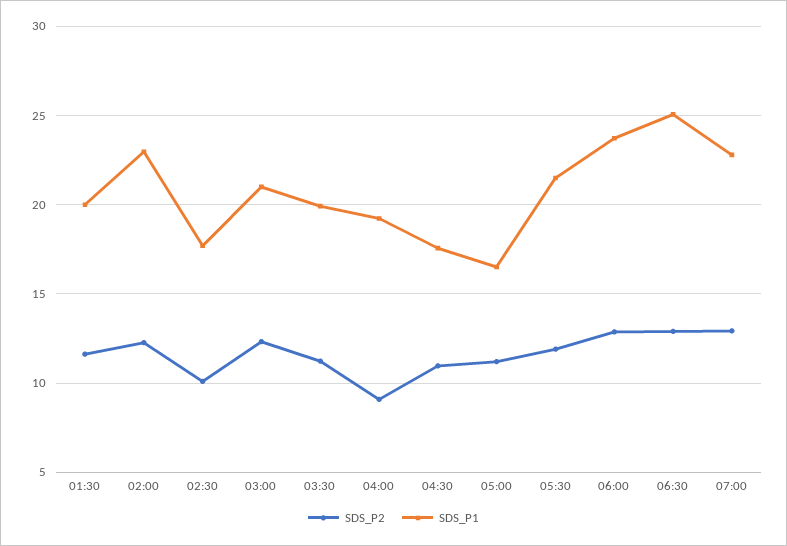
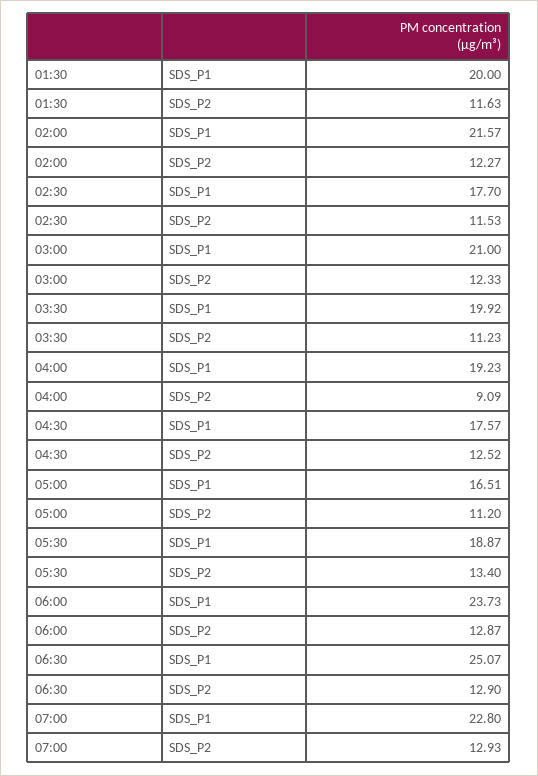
SDS_P1, 02:00: 23 -> 21.57
SDS_P2, 02:30: 10 -> 11.53
SDS_P2, 04:30: 11 -> 12.52
SDS_P2, 05:30: 12 -> 13.4
SDS_P1, 05:30: 21.5 -> 18.87

